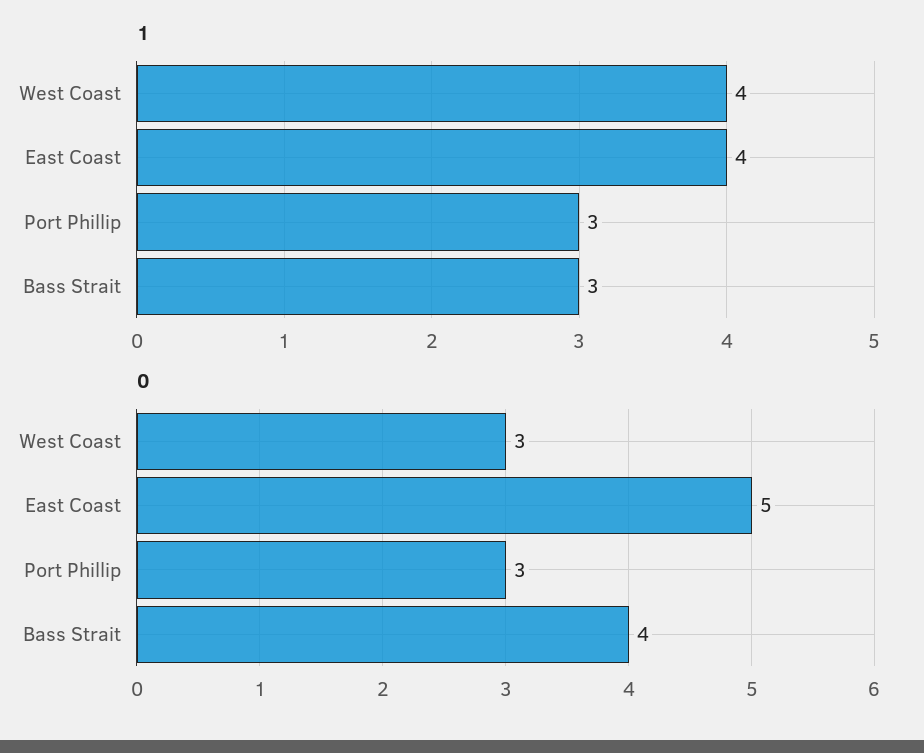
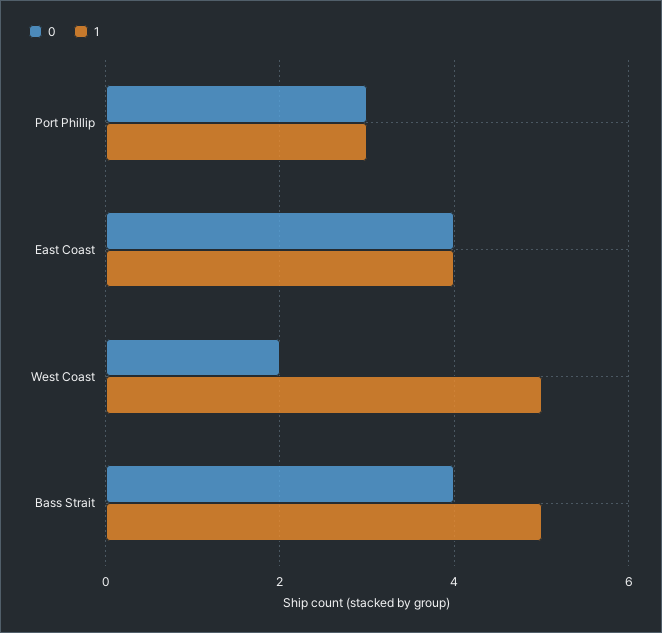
1, West Coast: 4 -> 5
1, Bass Strait: 3 -> 5
0, West Coast: 3 -> 2
0, East Coast: 5 -> 4

